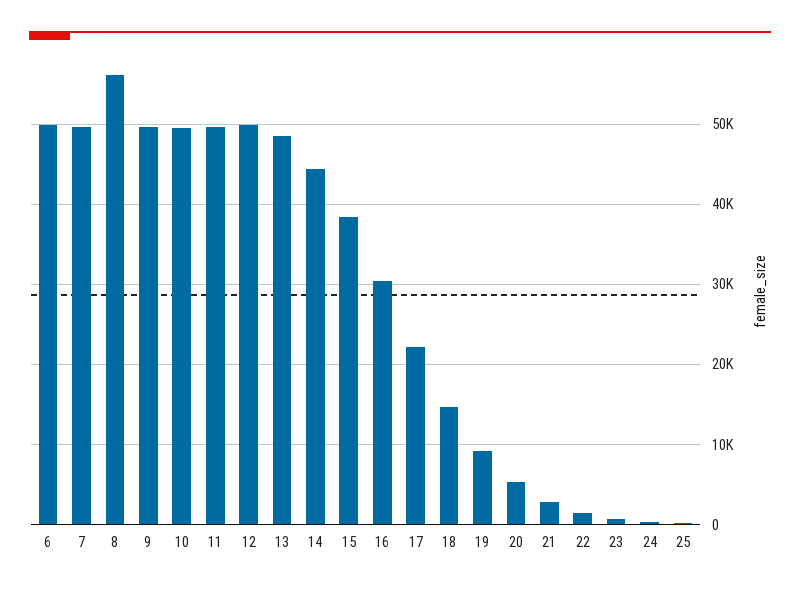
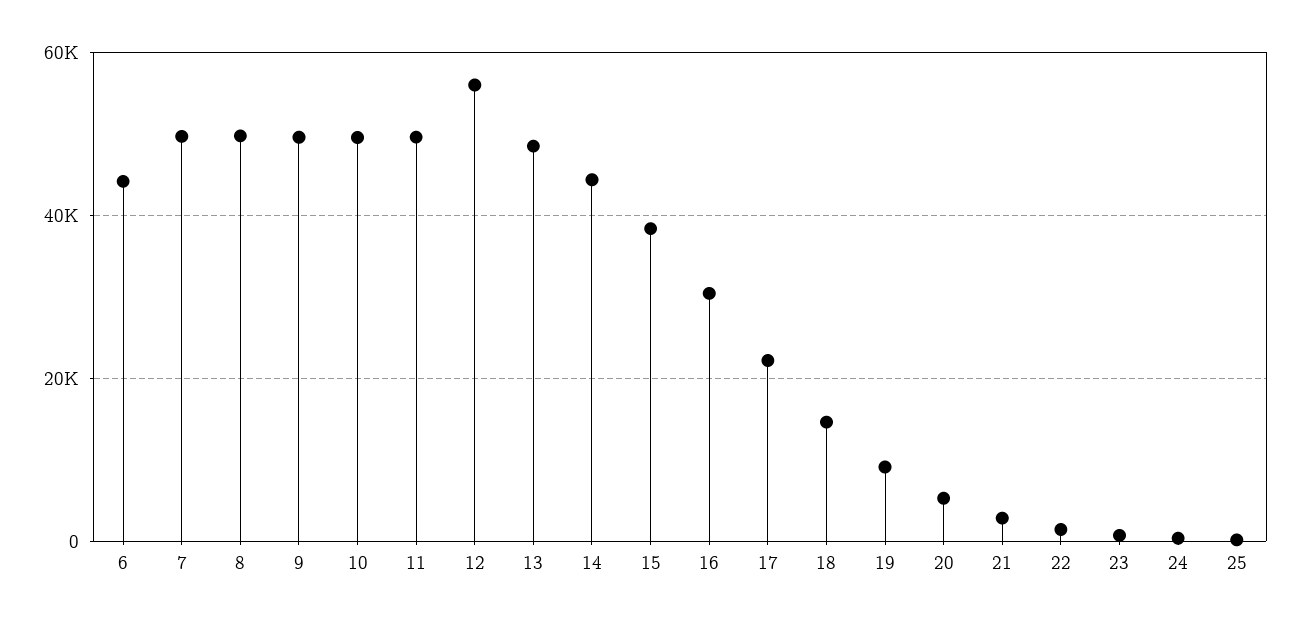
6: 50000 -> 44000
8: 56000 -> 50000
12: 50000 -> 56000

